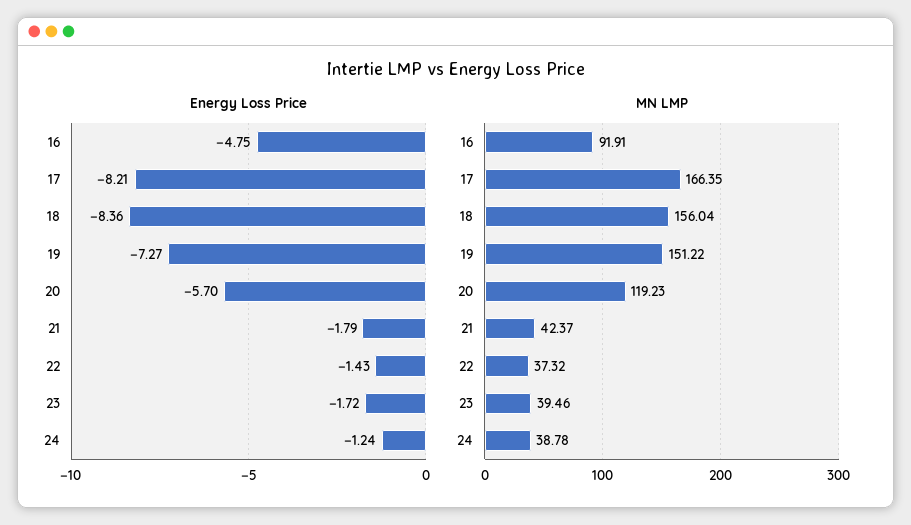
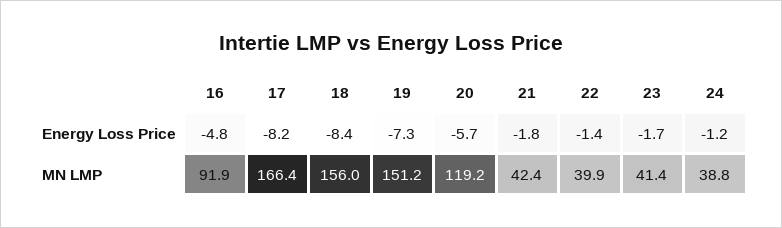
MN LMP, 22: 37.32 -> 39.9
MN LMP, 23: 39.46 -> 41.4

